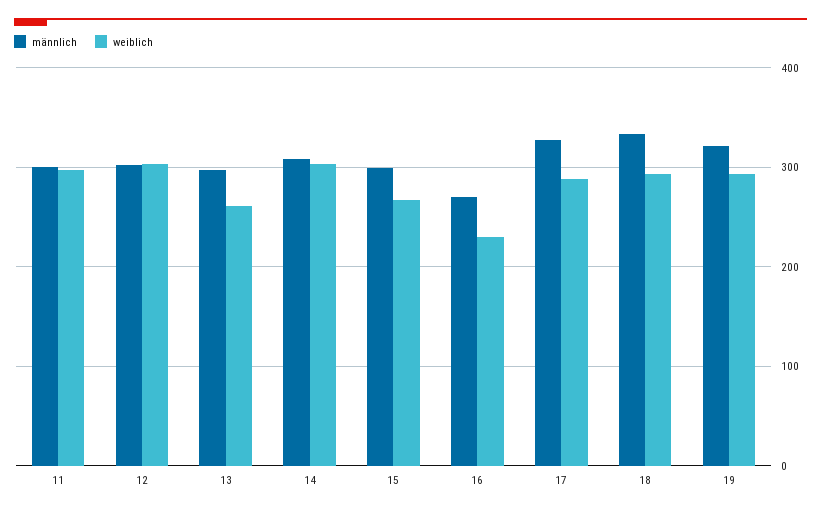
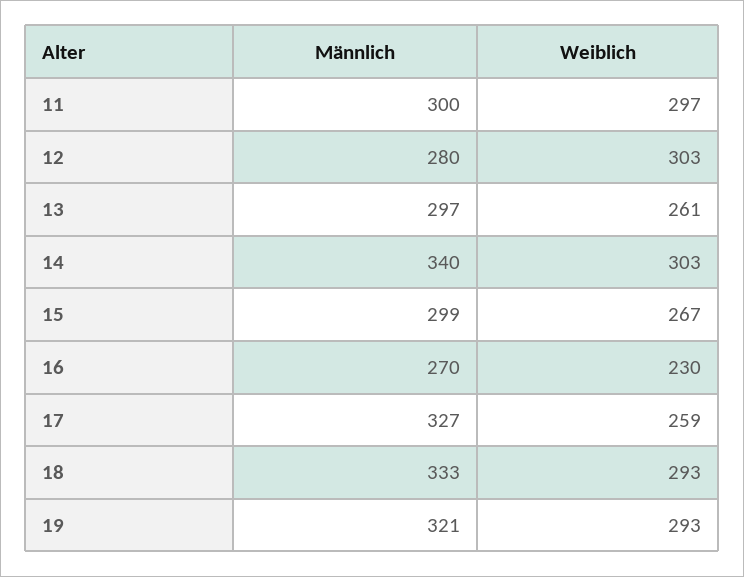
männlich, 12: 300 -> 280
männlich, 14: 310 -> 340
weiblich, 17: 290 -> 259

